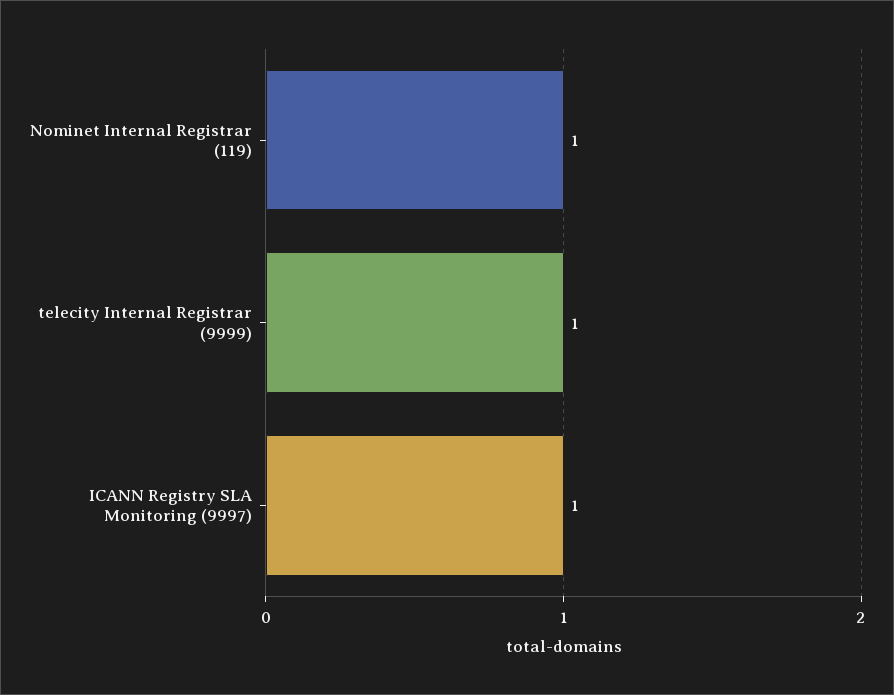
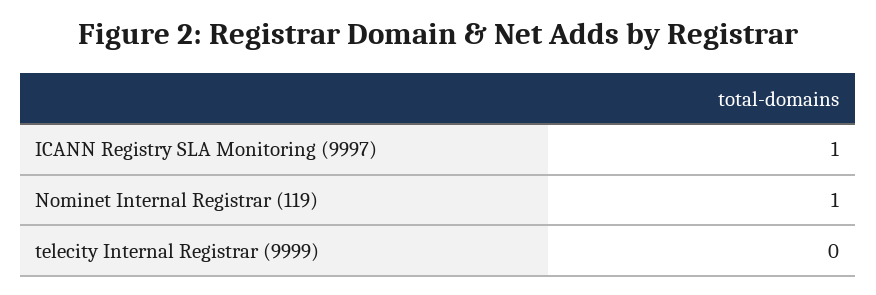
telecity Internal Registrar (9999): 1 -> 0

